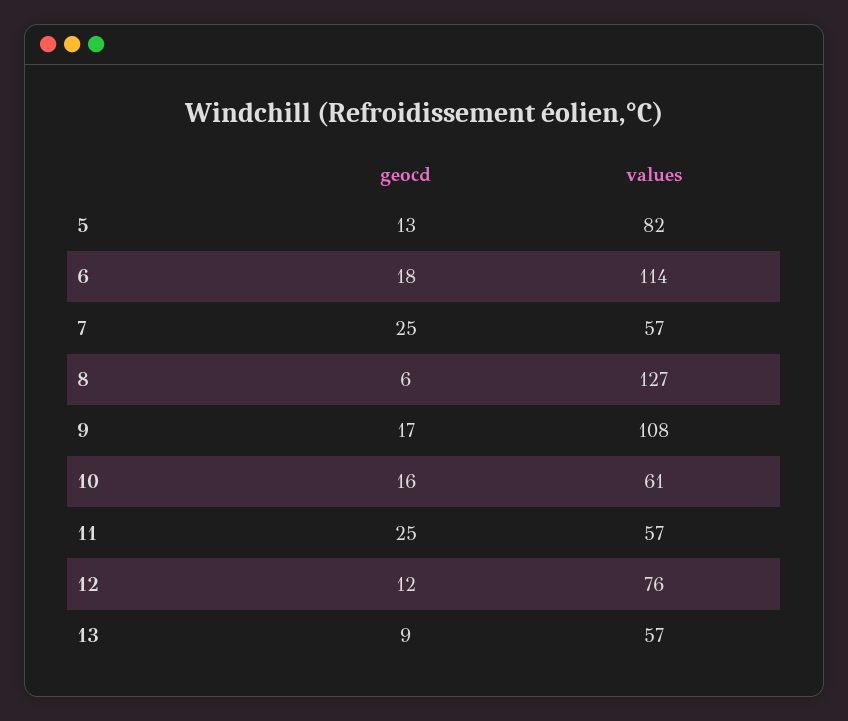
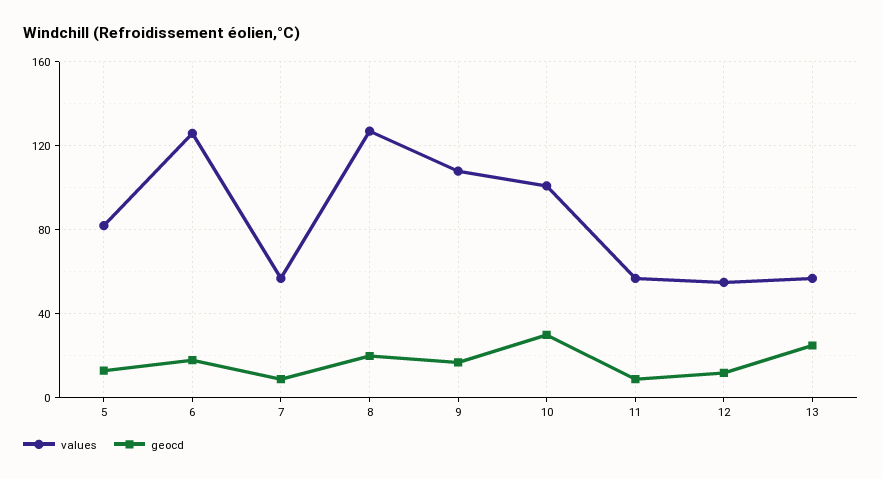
values, 6: 114 -> 125
geocd, 7: 25 -> 10
geocd, 8: 6 -> 20
geocd, 10: 16 -> 30
values, 10: 61 -> 100
geocd, 11: 25 -> 10
values, 12: 76 -> 55
geocd, 13: 9 -> 25

